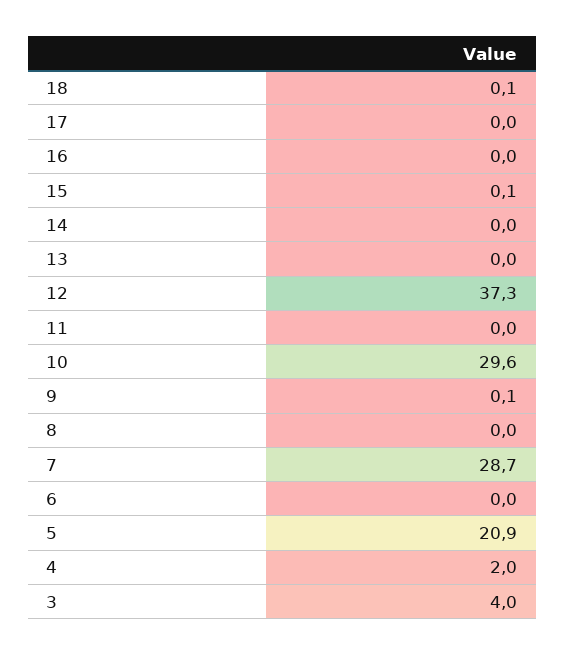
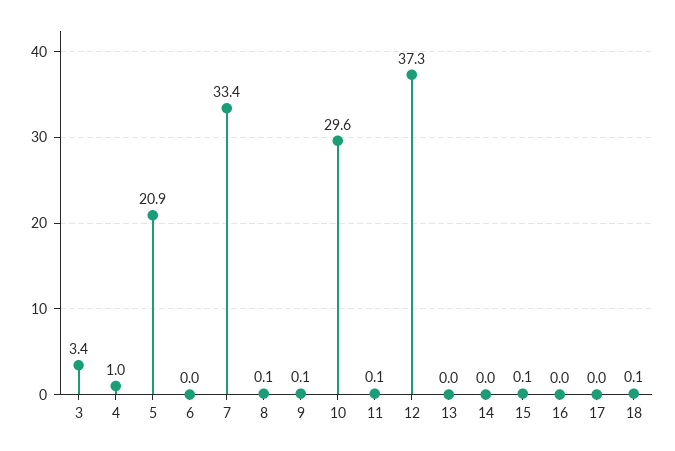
11: 0 -> 0.1
8: 0 -> 0.1
7: 28.7 -> 33.4
4: 2 -> 1
3: 4 -> 3.4

